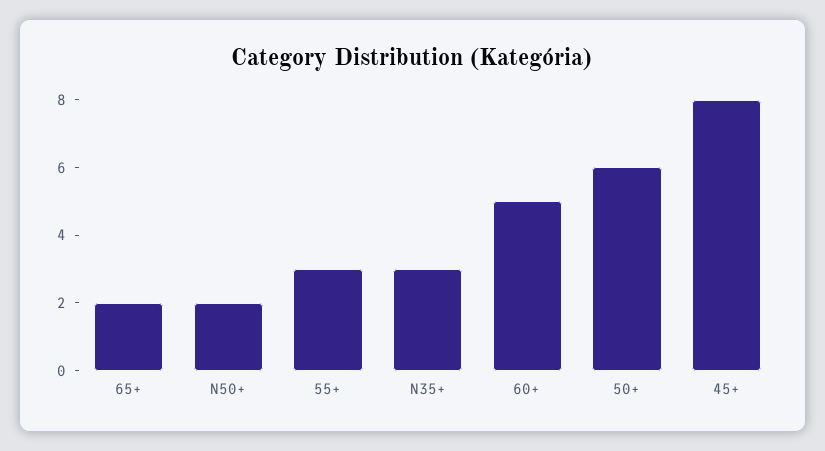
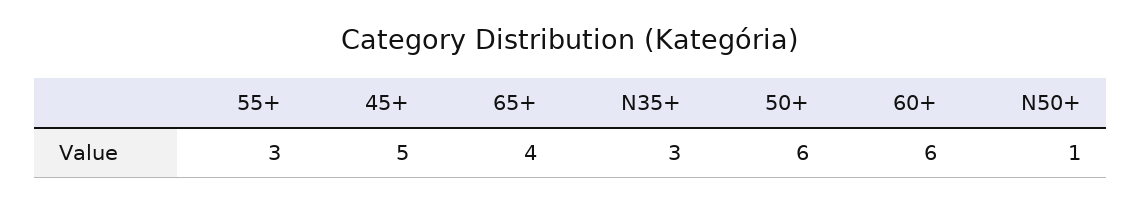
65+: 2 -> 4
N50+: 2 -> 1
60+: 5 -> 6
45+: 8 -> 5

